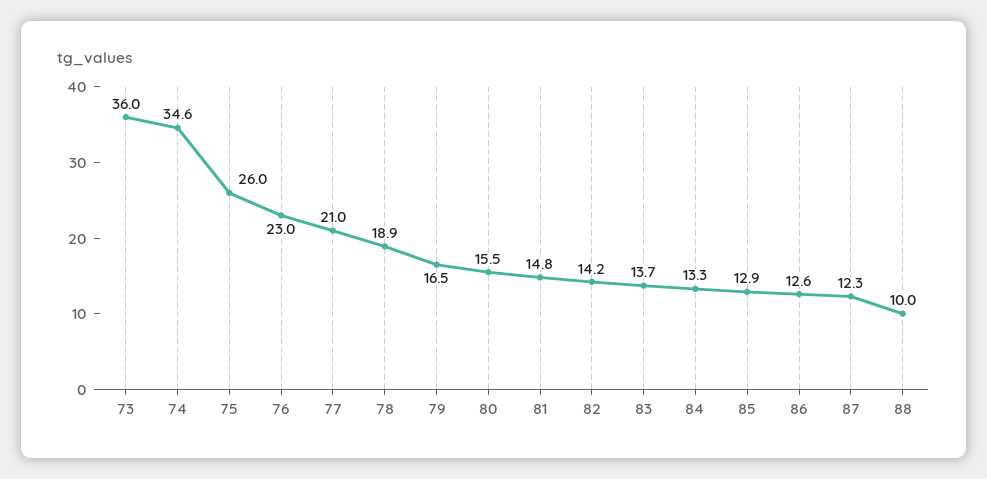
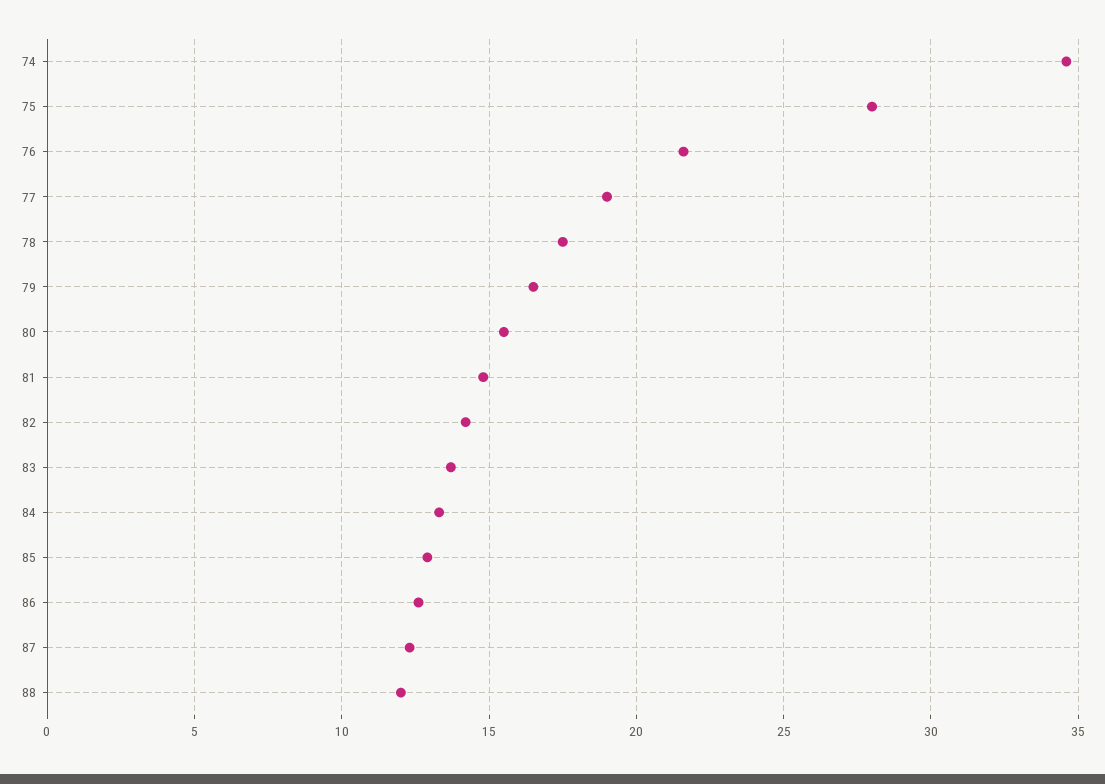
73: 36 -> none
75: 26 -> 28
76: 23 -> 21.5
77: 21 -> 19
78: 18.9 -> 17.5
88: 10 -> 12

